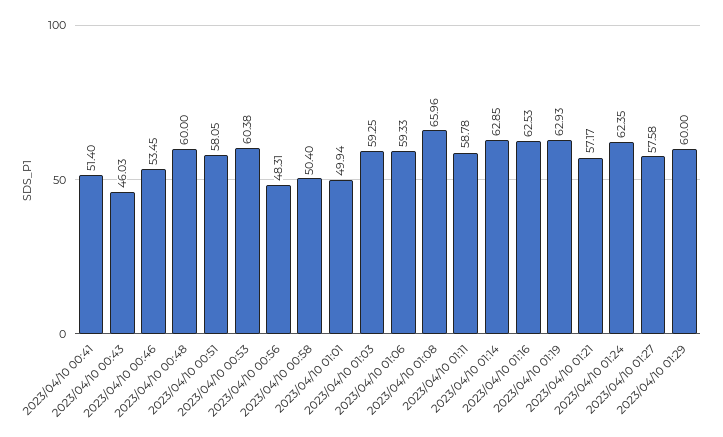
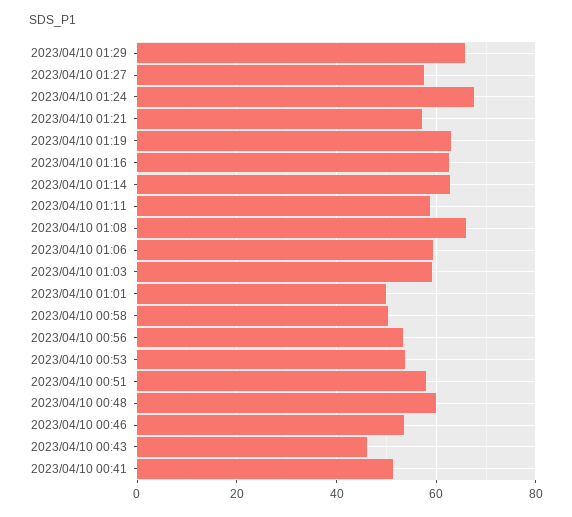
2023/04/10 00:53: 60.38 -> 54
2023/04/10 00:56: 48.31 -> 54
2023/04/10 01:24: 62.35 -> 68
2023/04/10 01:29: 60 -> 66

